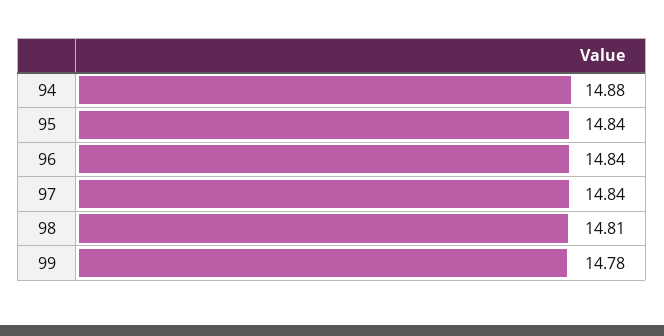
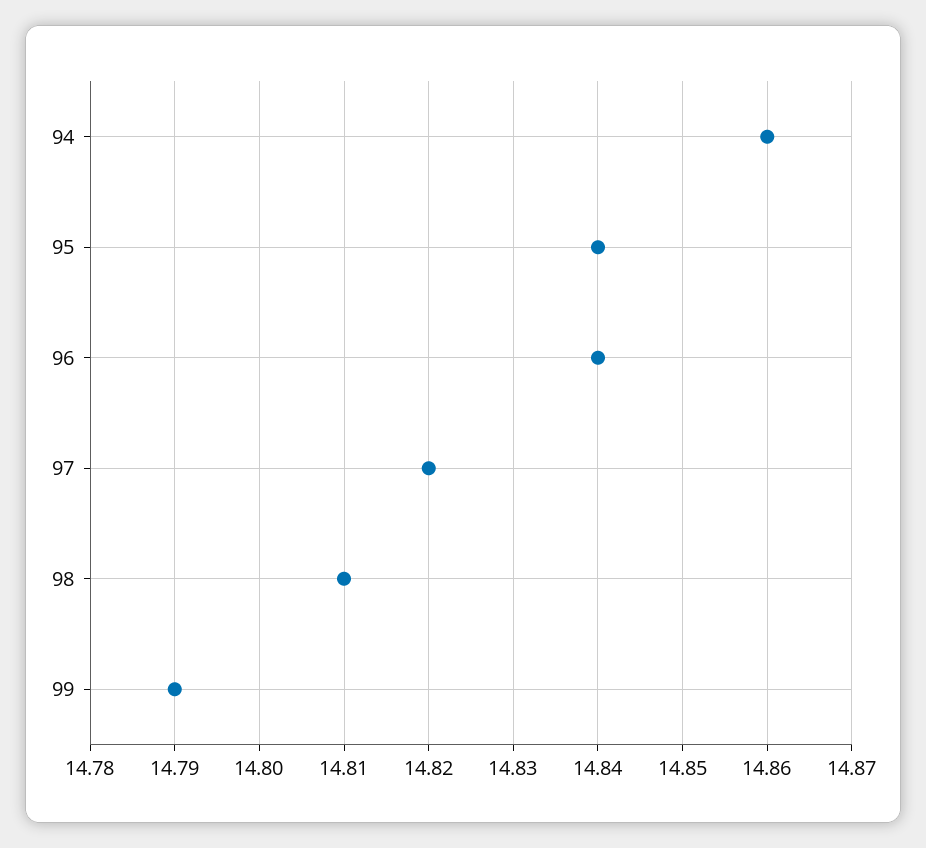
94: 14.88 -> 14.86
97: 14.84 -> 14.82
99: 14.78 -> 14.79

